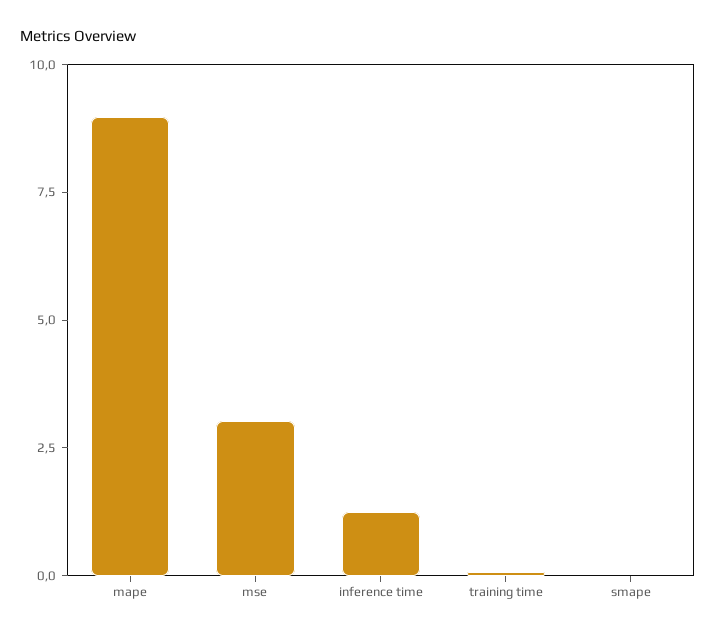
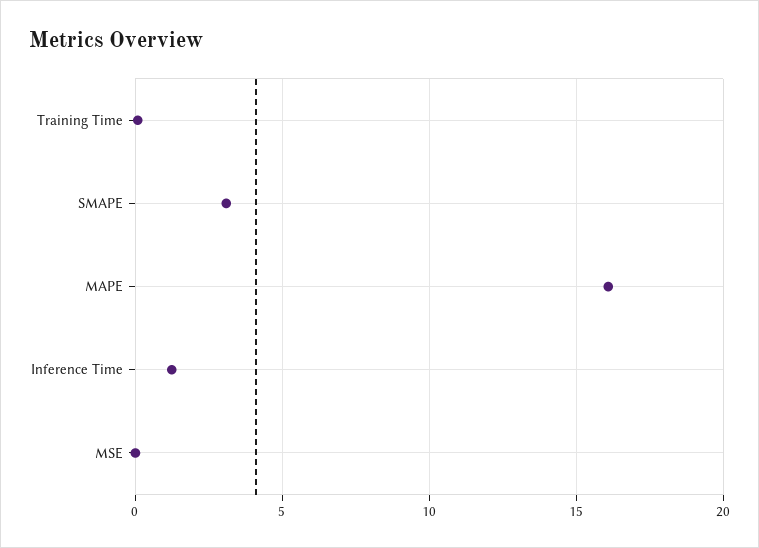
mape: 9 -> 16
mse: 3 -> 0
smape: 0 -> 3

